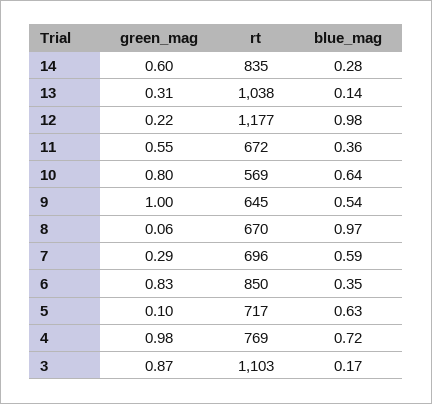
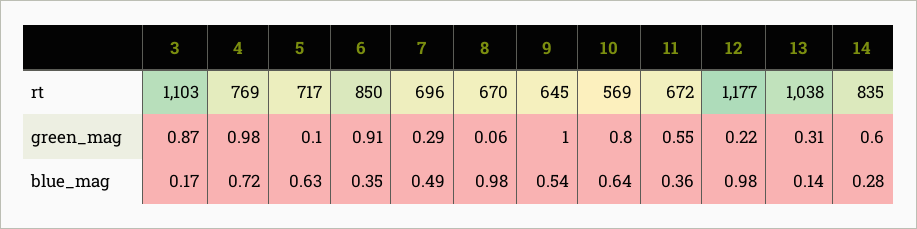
blue_mag, 8: 0.97 -> 0.98
blue_mag, 7: 0.59 -> 0.49
green_mag, 6: 0.83 -> 0.91

